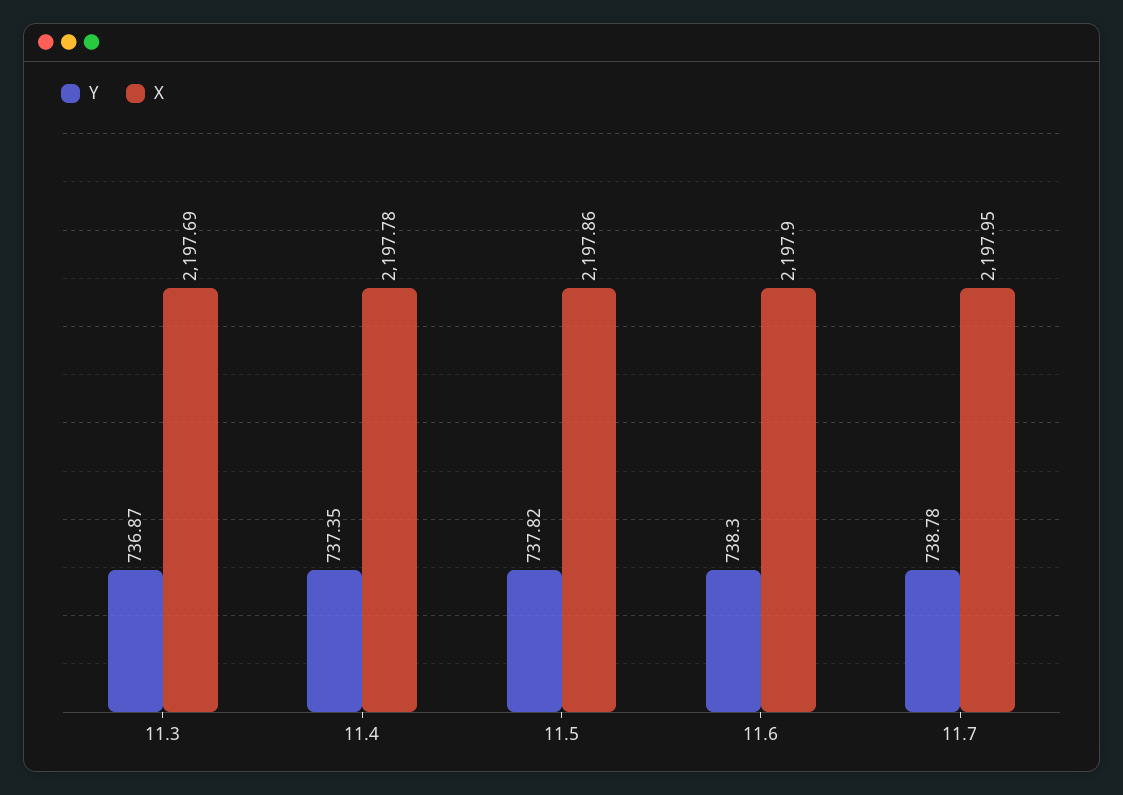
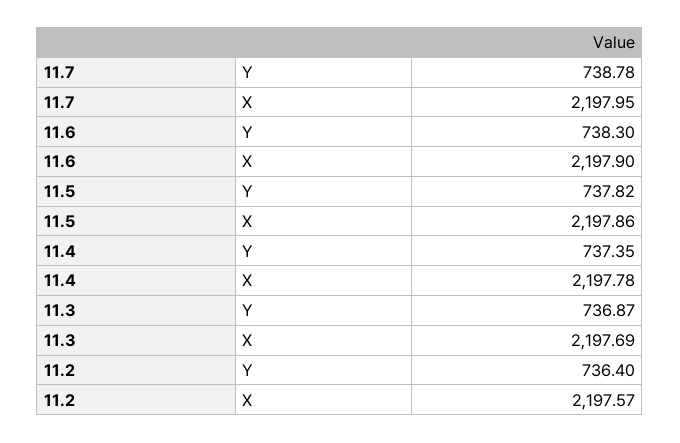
Y, 11.2: none -> 736.4
X, 11.2: none -> 2197.57

